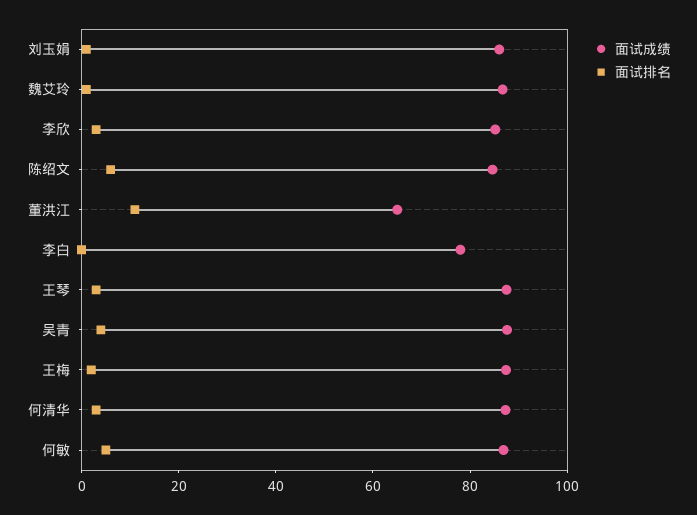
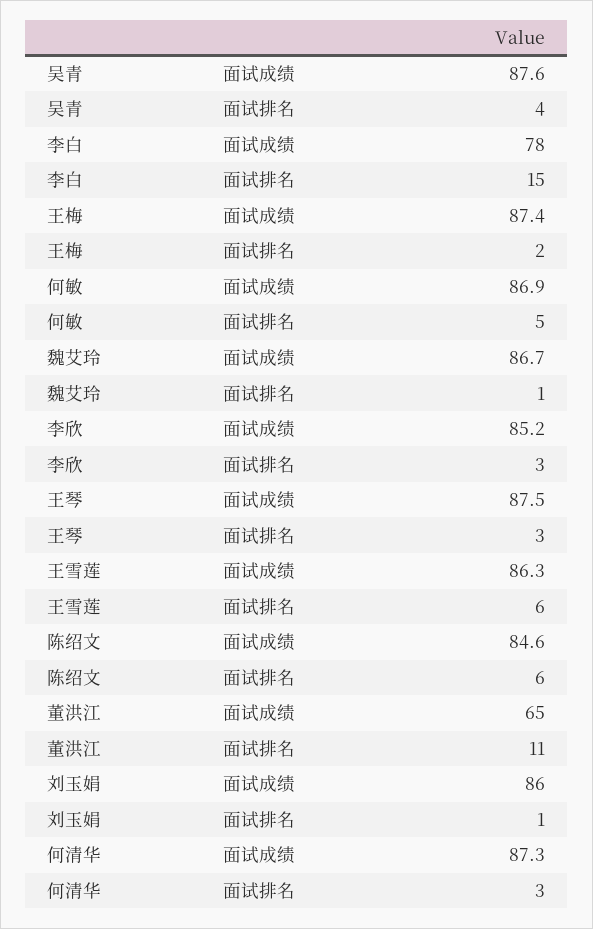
面试排名, 李白: 0 -> 15
面试成绩, 王雪莲: none -> 86.3
面试排名, 王雪莲: none -> 6

